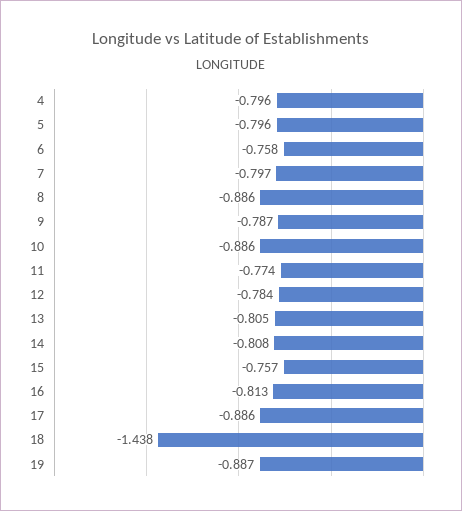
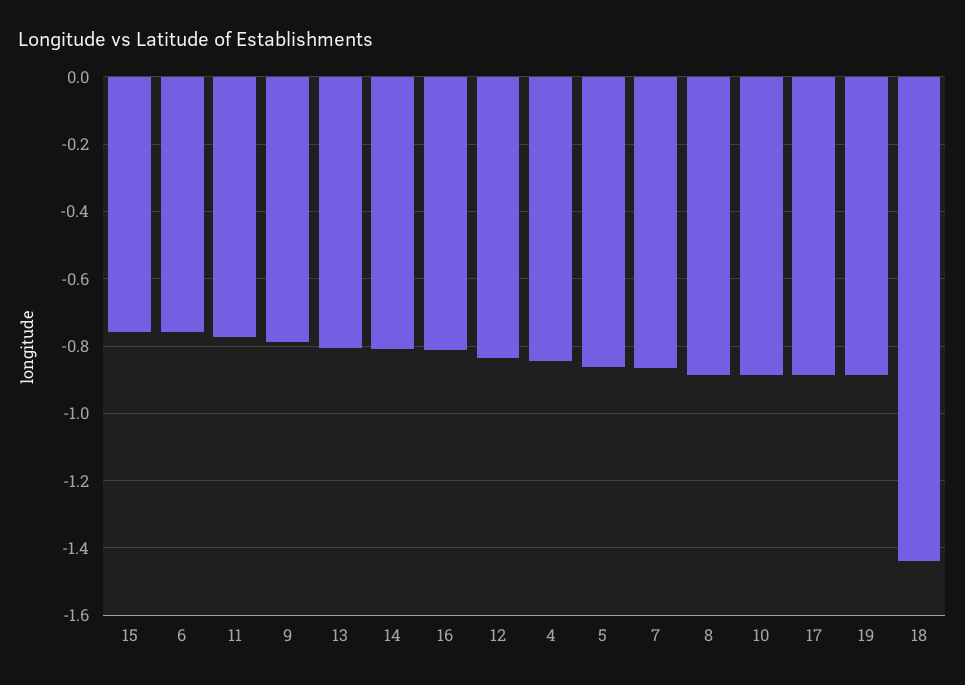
4: -0.796 -> -0.84
5: -0.796 -> -0.86
7: -0.797 -> -0.86
12: -0.784 -> -0.84

